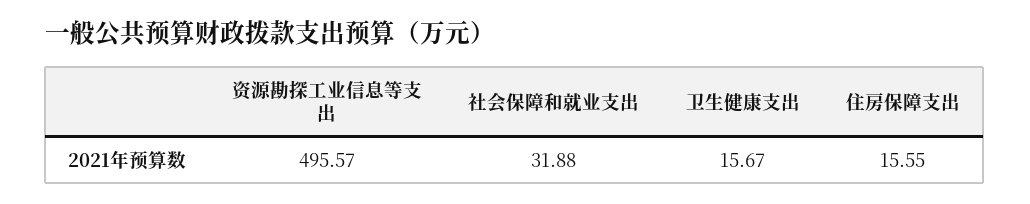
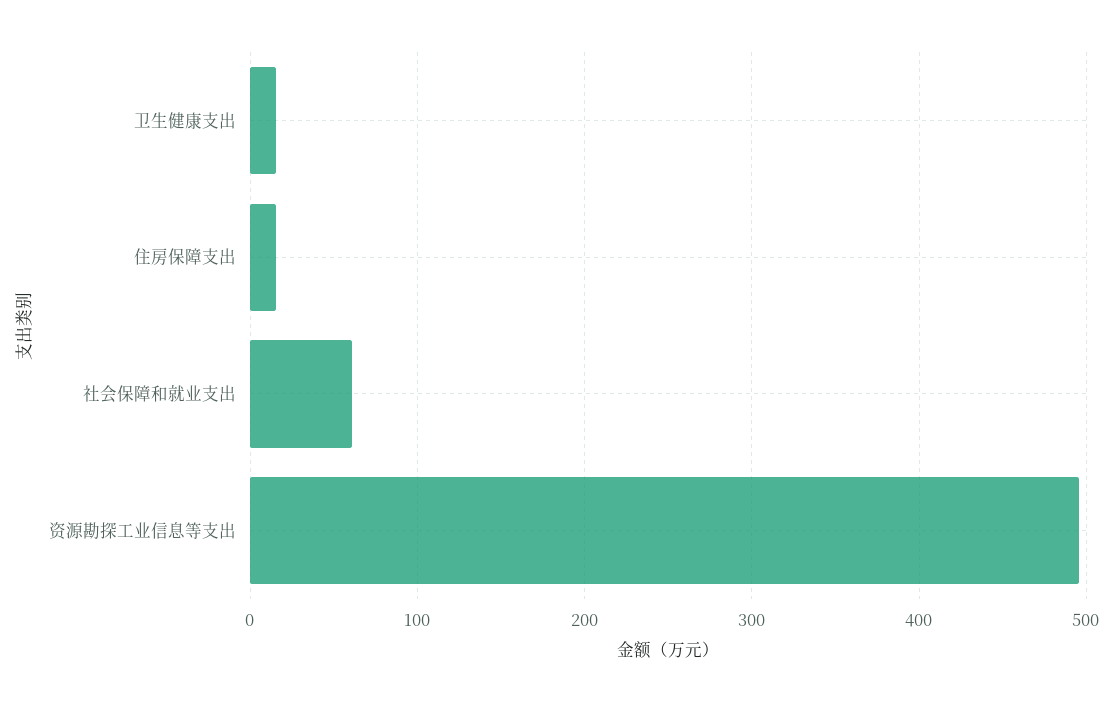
社会保障和就业支出: 31.88 -> 60

